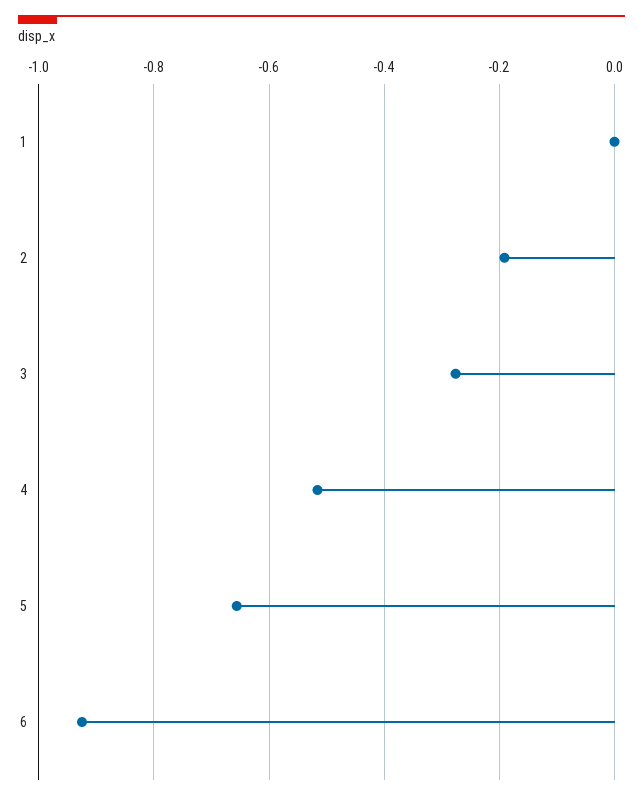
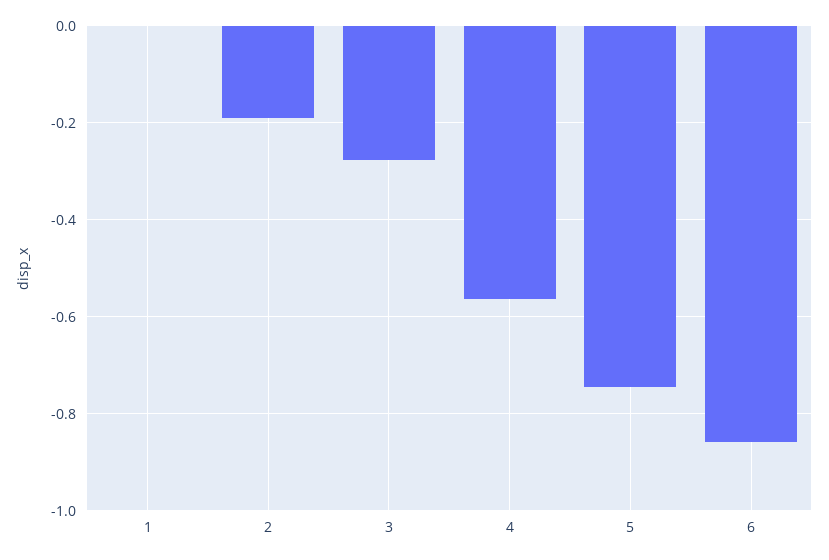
4: -0.52 -> -0.56
5: -0.66 -> -0.74
6: -0.92 -> -0.86

